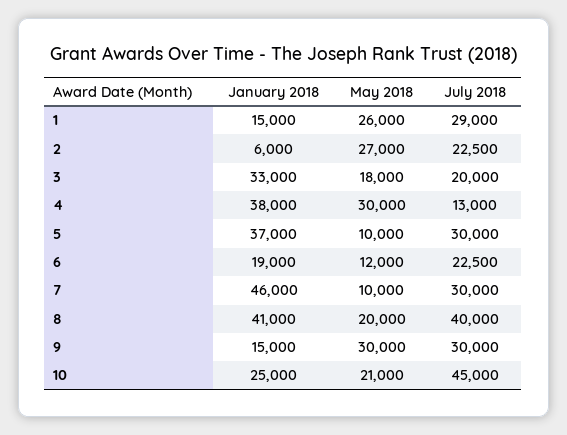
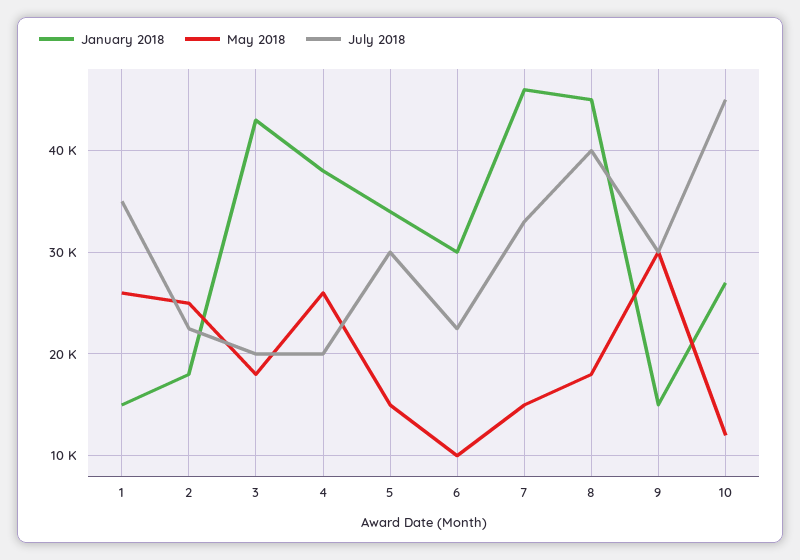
July 2018, 1: 29000 -> 35000
January 2018, 2: 6000 -> 18000
May 2018, 2: 27000 -> 25000
January 2018, 3: 33000 -> 43000
May 2018, 4: 30000 -> 26000
July 2018, 4: 13000 -> 20000
January 2018, 5: 37000 -> 34000
May 2018, 5: 10000 -> 15000
January 2018, 6: 19000 -> 30000
May 2018, 6: 12000 -> 10000
May 2018, 7: 10000 -> 15000
July 2018, 7: 30000 -> 33000
January 2018, 8: 41000 -> 45000
May 2018, 8: 20000 -> 18000
January 2018, 10: 25000 -> 27000
May 2018, 10: 21000 -> 12000

